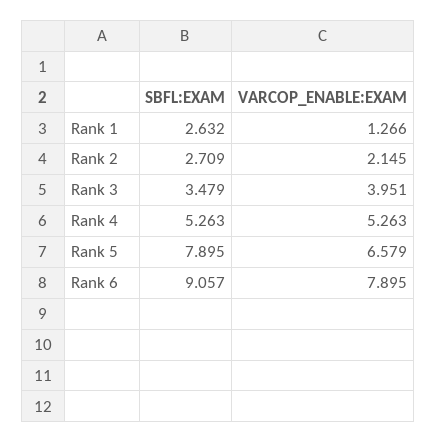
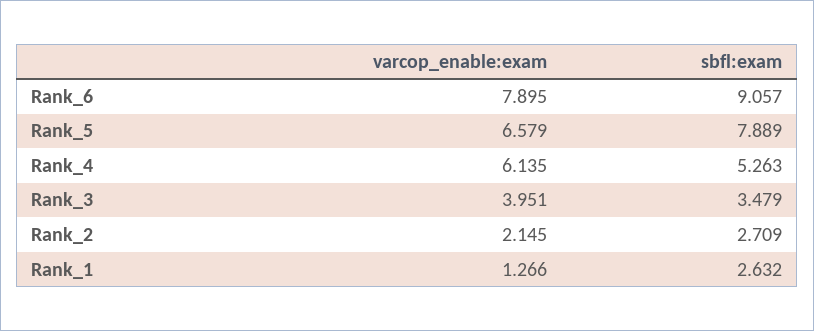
VARCOP_ENABLE:EXAM, Rank 4: 5.263 -> 6.135
SBFL:EXAM, Rank 5: 7.895 -> 7.889

